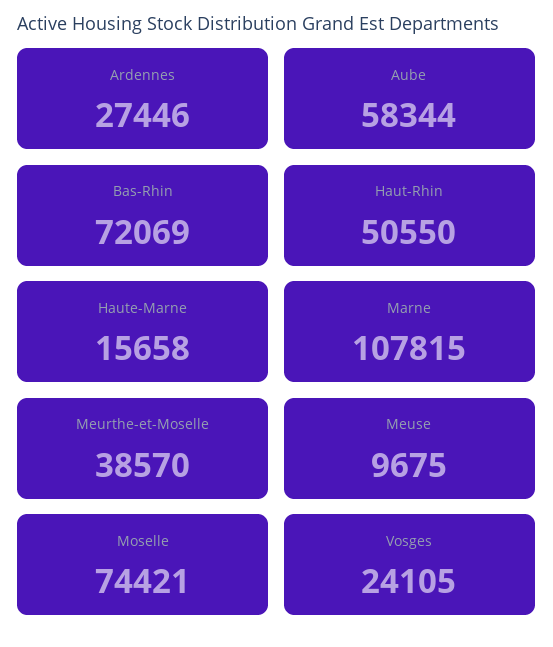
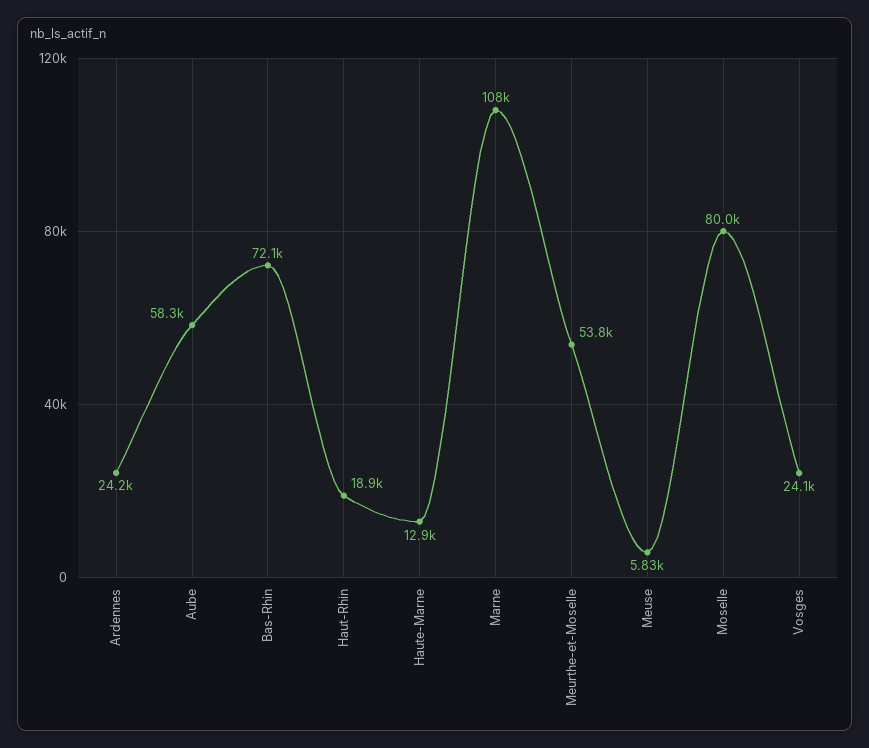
Ardennes: 27446 -> 24200
Haut-Rhin: 50550 -> 18900
Haute-Marne: 15658 -> 12900
Meurthe-et-Moselle: 38570 -> 53800
Meuse: 9675 -> 5830
Moselle: 74421 -> 80000

